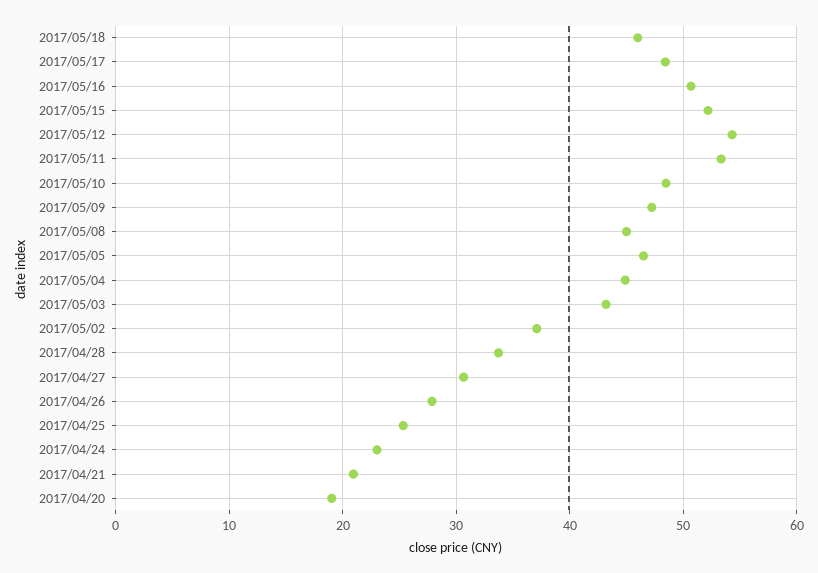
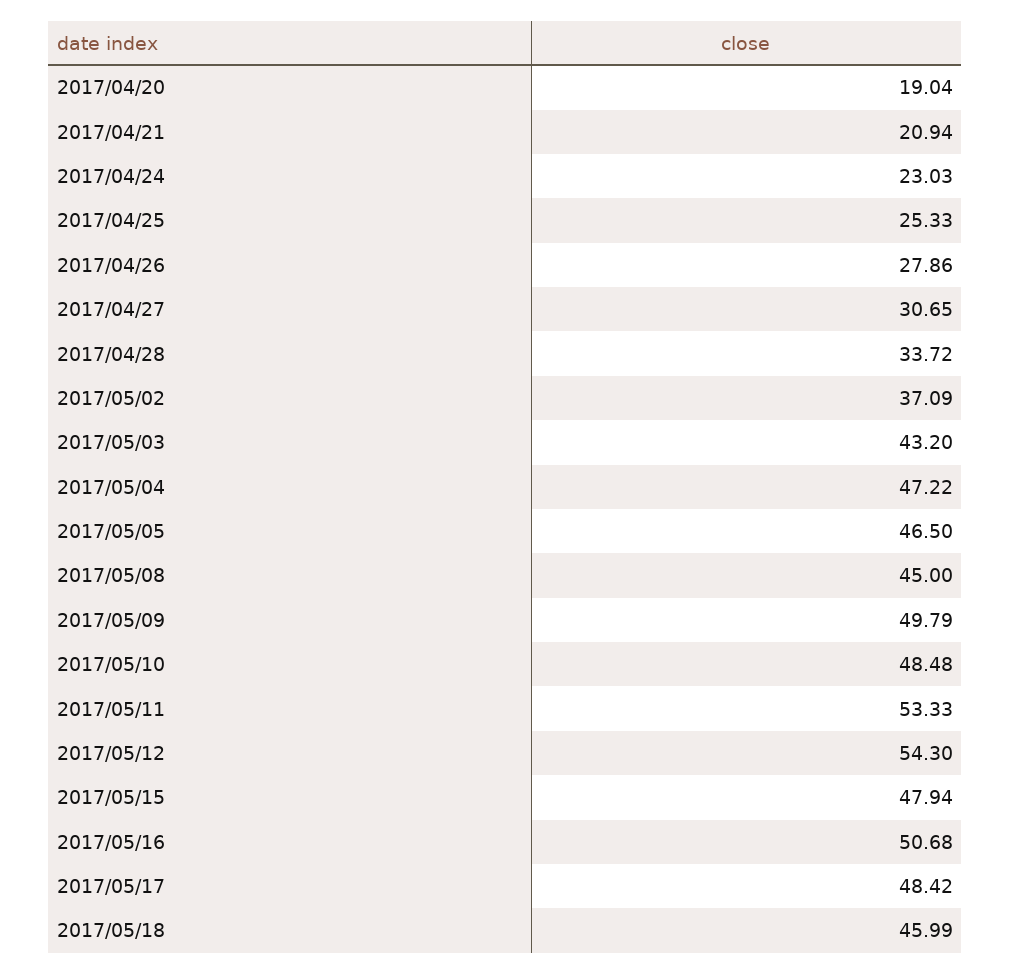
2017/05/15: 52 -> 47.94
2017/05/09: 47 -> 49.79
2017/05/04: 45 -> 47.22

